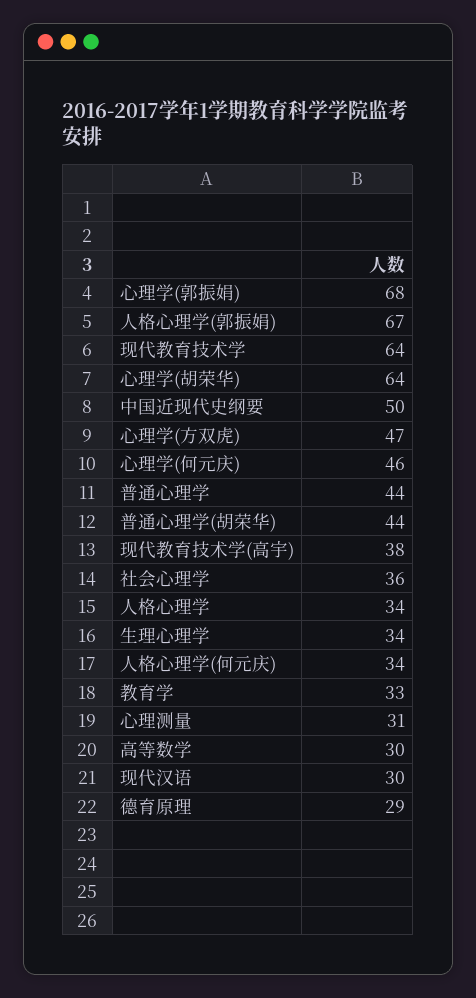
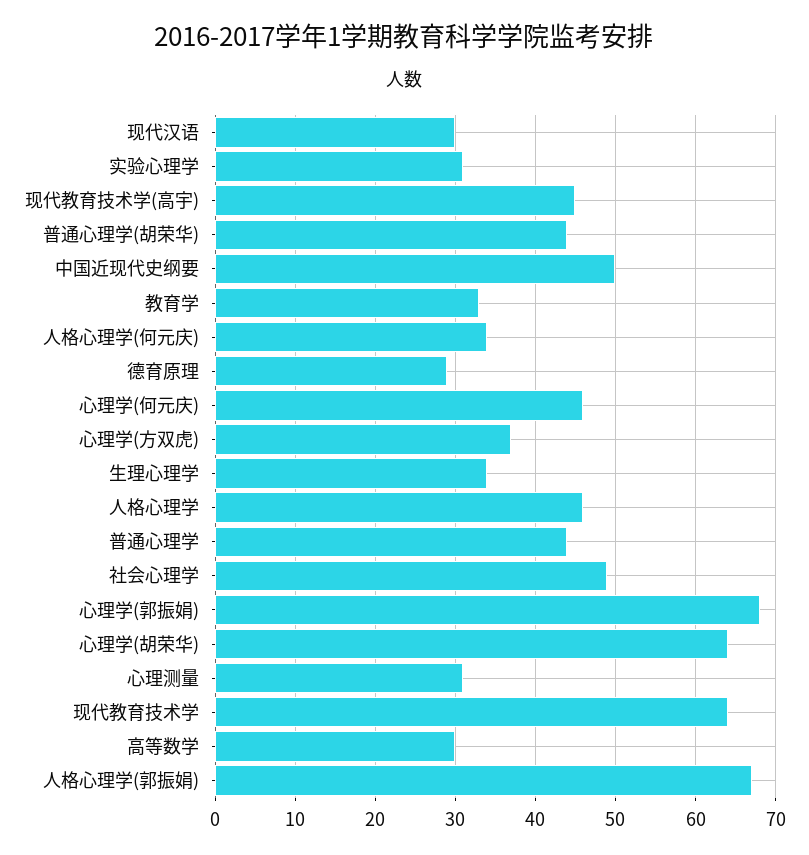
心理学(方双虎): 47 -> 37
现代教育技术学(高宇): 38 -> 45
社会心理学: 36 -> 49
人格心理学: 34 -> 46
实验心理学: none -> 31

